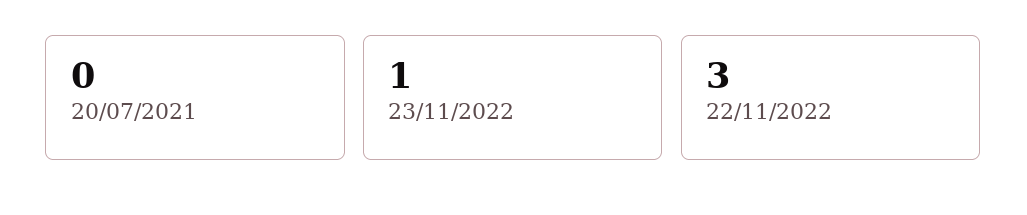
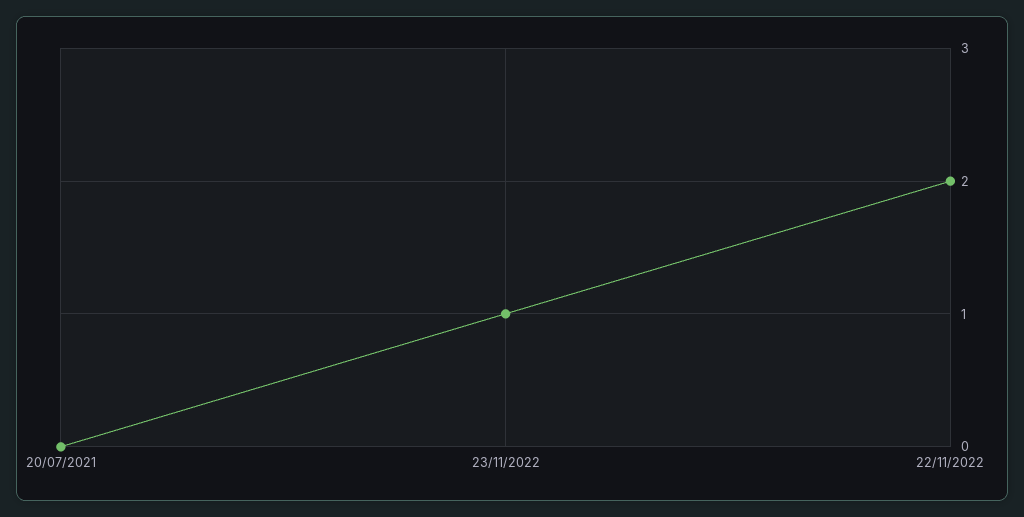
22/11/2022: 3 -> 2

